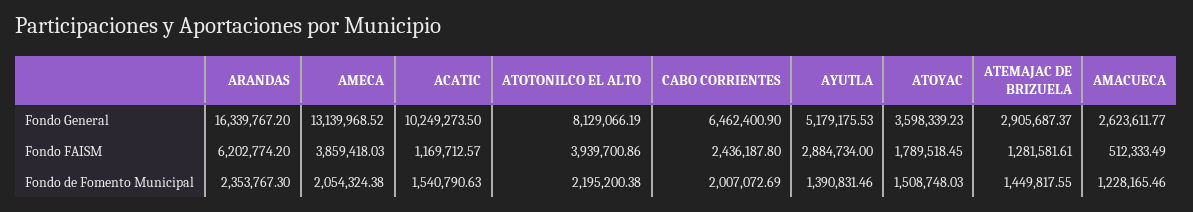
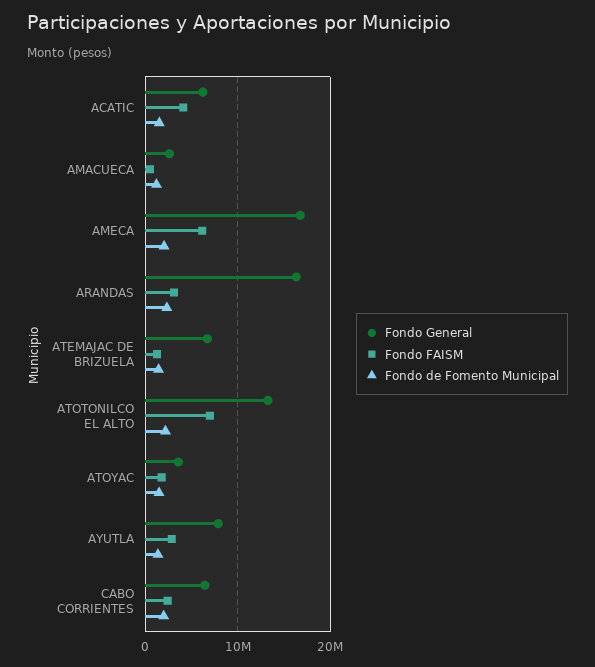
Fondo General, AMECA: 13139968.52 -> 17000000
Fondo General, ACATIC: 10249273.5 -> 6000000
Fondo General, ATOTONILCO EL ALTO: 8129066.19 -> 13000000
Fondo General, AYUTLA: 5179175.53 -> 8000000
Fondo General, ATEMAJAC DE BRIZUELA: 2905687.37 -> 7000000
Fondo FAISM, ARANDAS: 6202774.2 -> 3000000
Fondo FAISM, AMECA: 3859418.03 -> 6000000
Fondo FAISM, ACATIC: 1169712.57 -> 4000000
Fondo FAISM, ATOTONILCO EL ALTO: 3939700.86 -> 7000000

